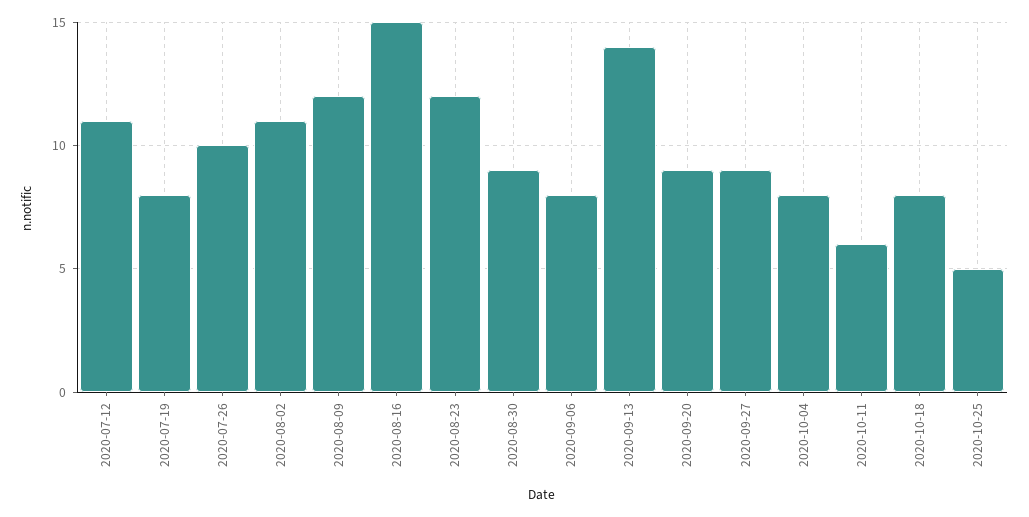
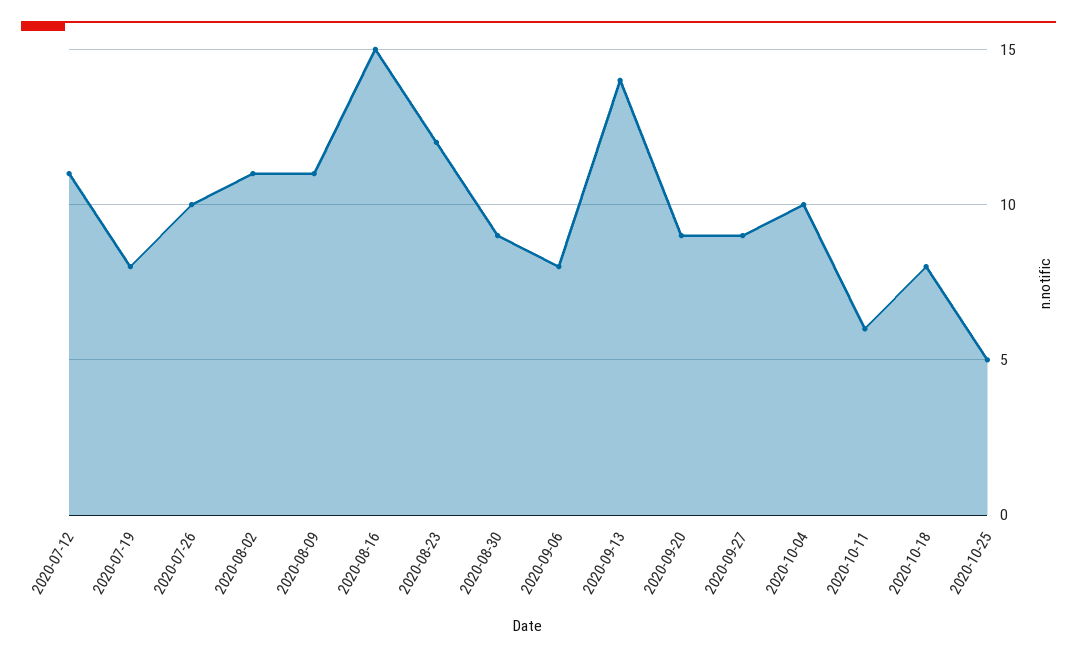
2020-08-09: 12 -> 11
2020-10-04: 8 -> 10

